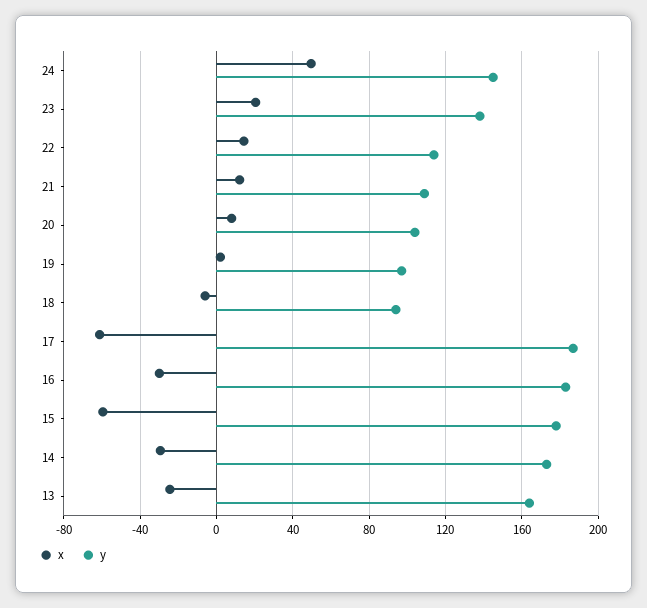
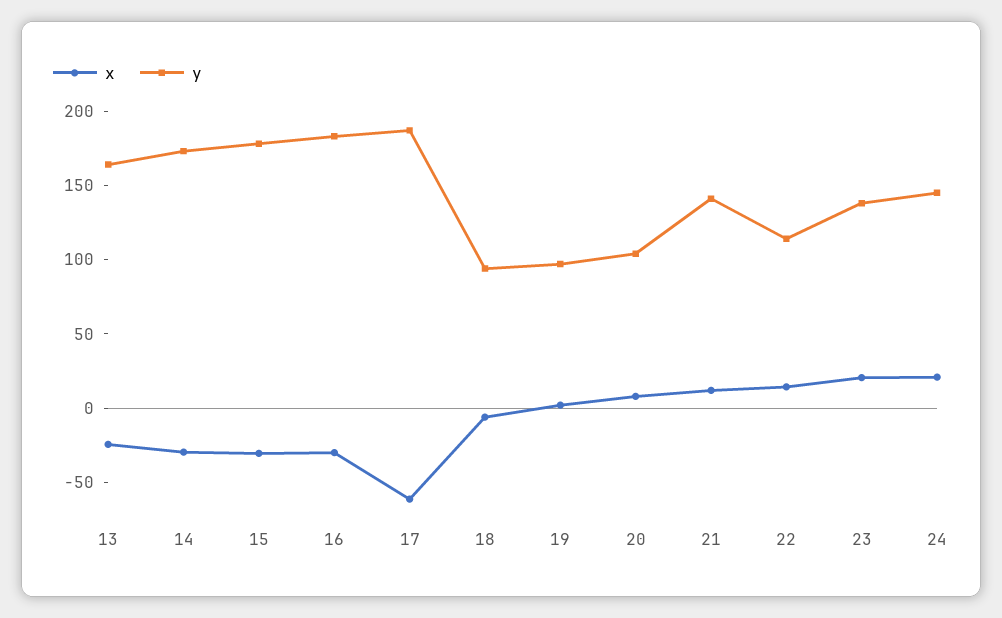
x, 24: 50 -> 20
y, 21: 110 -> 140
x, 15: -60 -> -30

